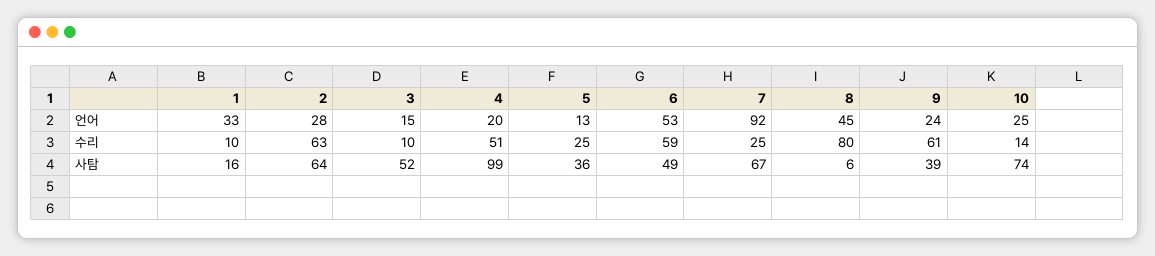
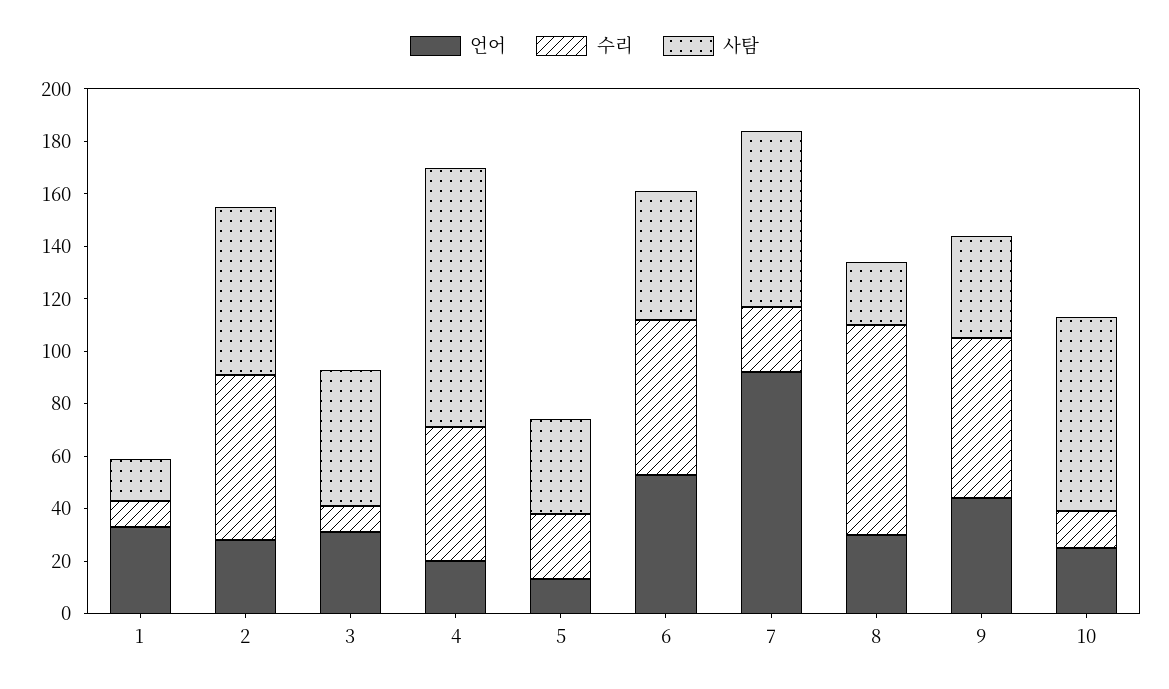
언어, 3: 15 -> 30
언어, 8: 45 -> 30
언어, 9: 24 -> 45
사탐, 8: 6 -> 25

